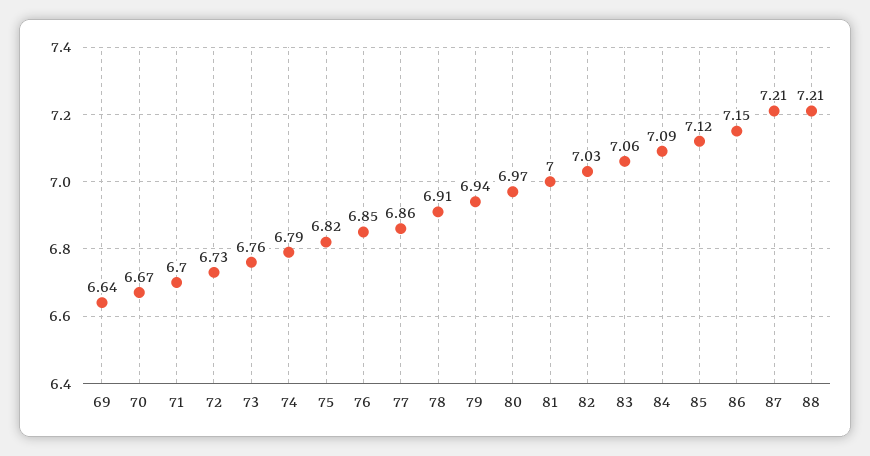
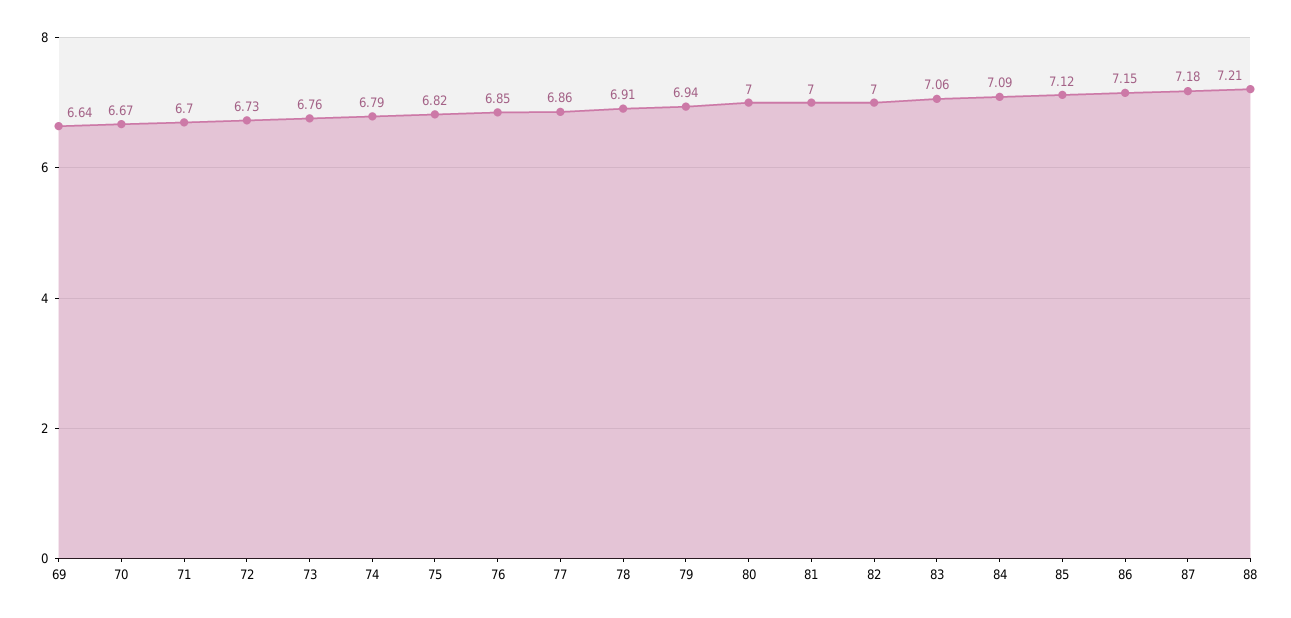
80: 6.97 -> 7
82: 7.03 -> 7
87: 7.21 -> 7.18

